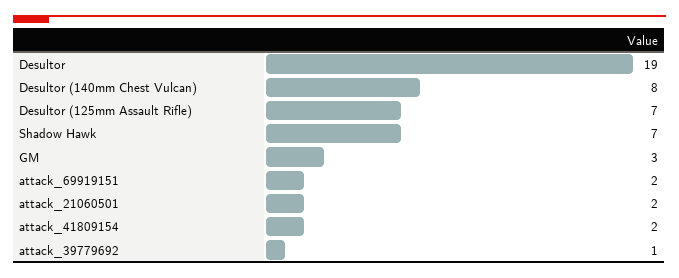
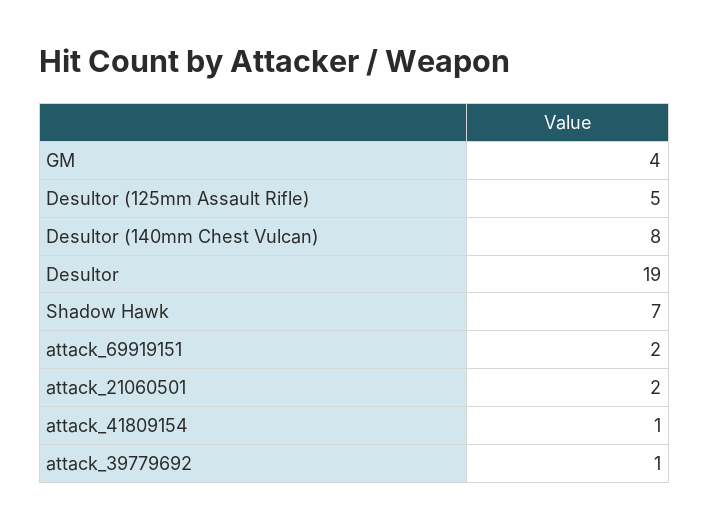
Desultor (125mm Assault Rifle): 7 -> 5
GM: 3 -> 4
attack_41809154: 2 -> 1

